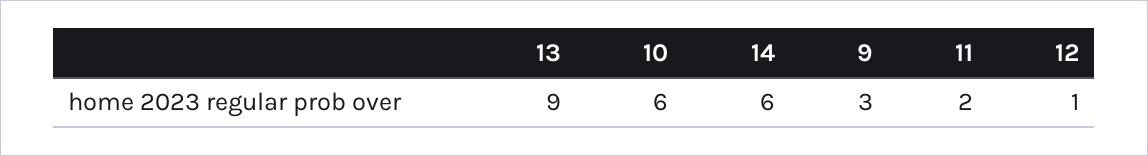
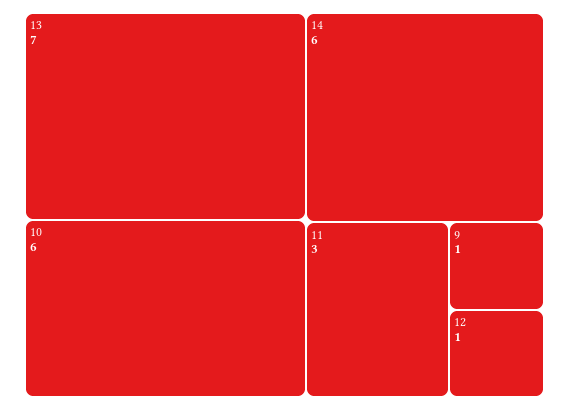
13: 9 -> 7
9: 3 -> 1
11: 2 -> 3

